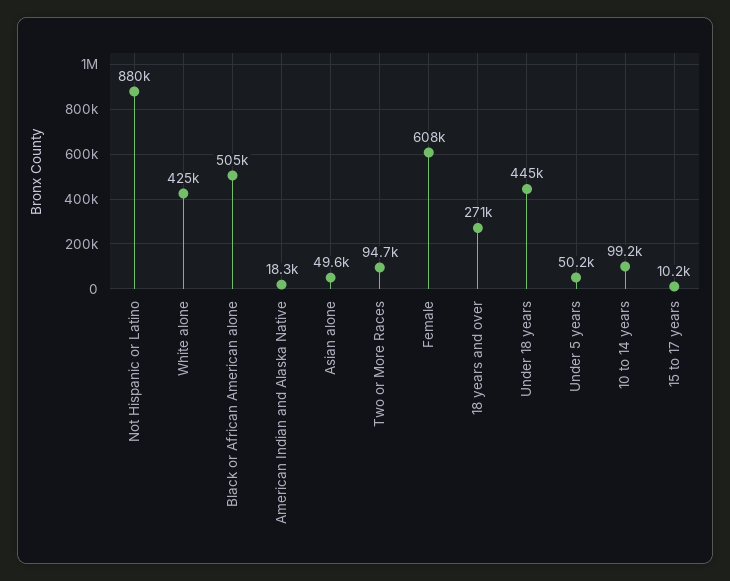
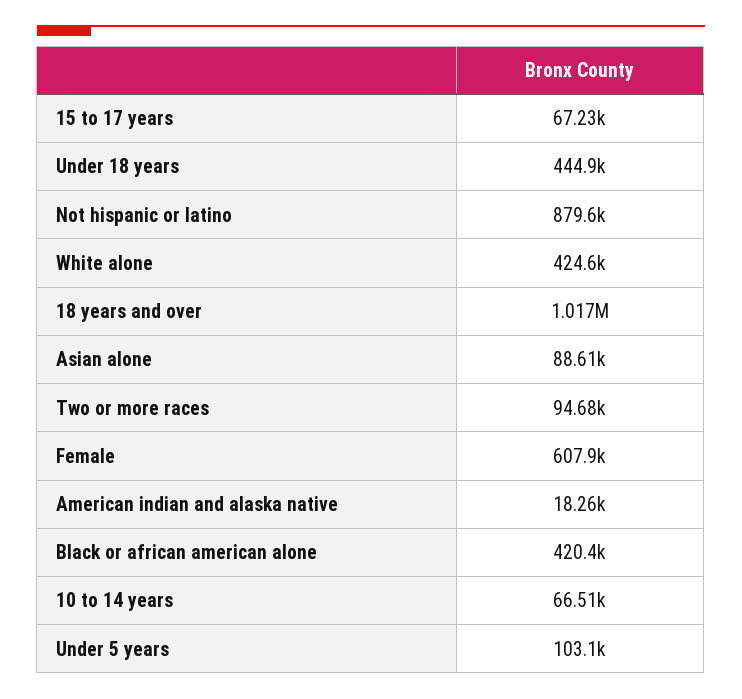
Black or African American alone: 505000 -> 420400
Asian alone: 49600 -> 88610
18 years and over: 271000 -> 1017000
Under 5 years: 50200 -> 103100
10 to 14 years: 99200 -> 66510
15 to 17 years: 10200 -> 67230

